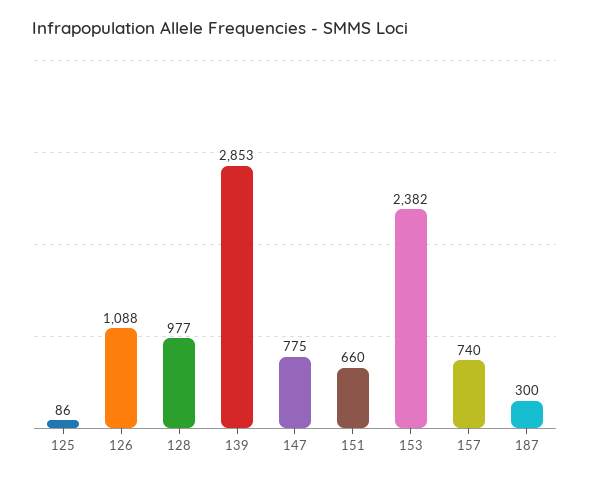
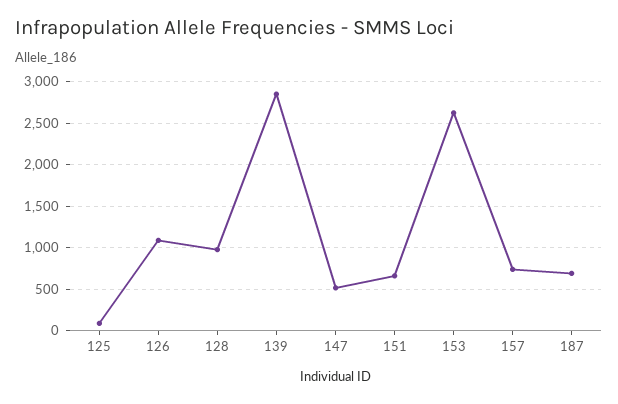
147: 775 -> 500
153: 2382 -> 2600
187: 300 -> 700

